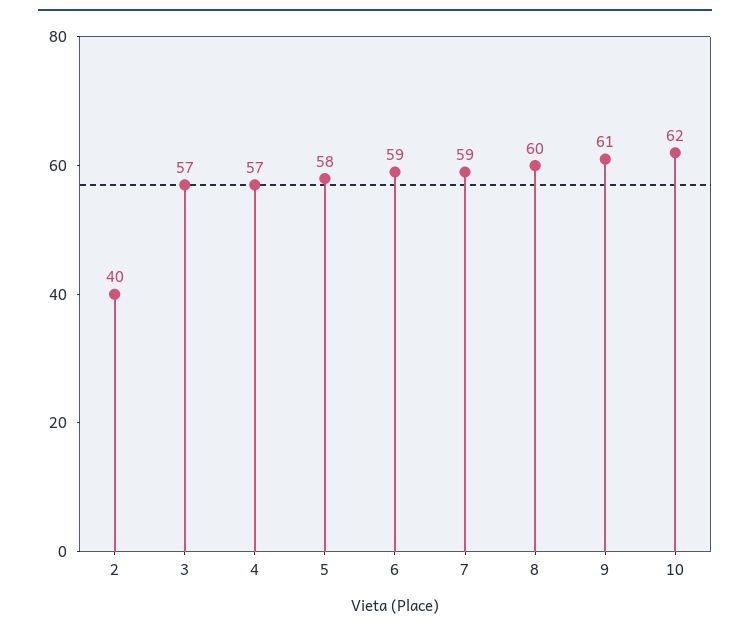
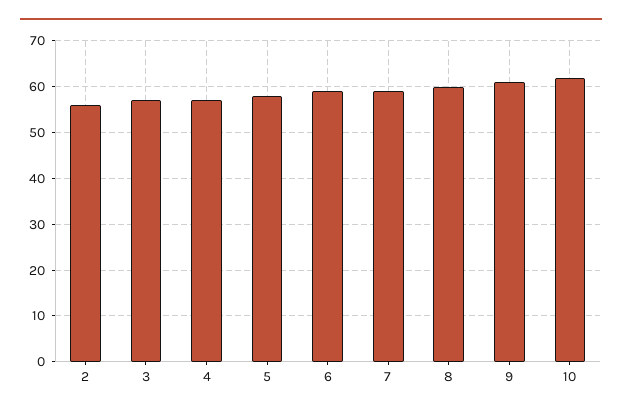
2: 40 -> 55

